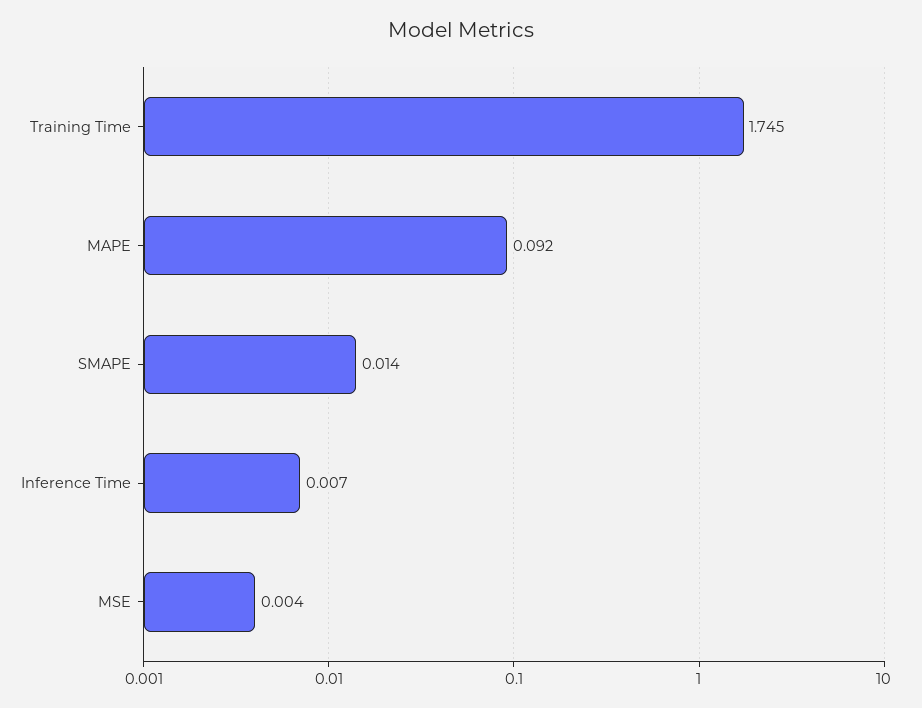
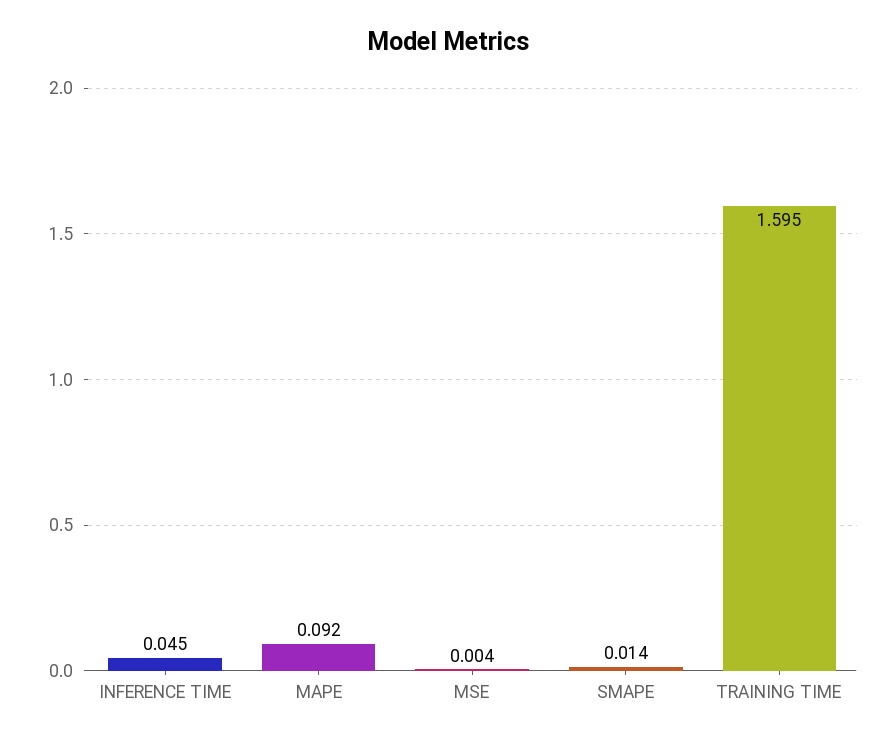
Training Time: 1.745 -> 1.595
Inference Time: 0.007 -> 0.045

